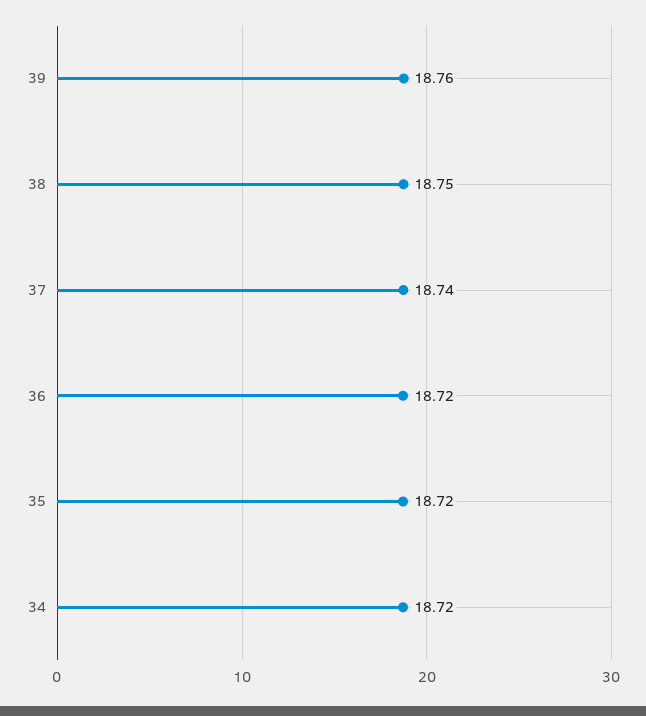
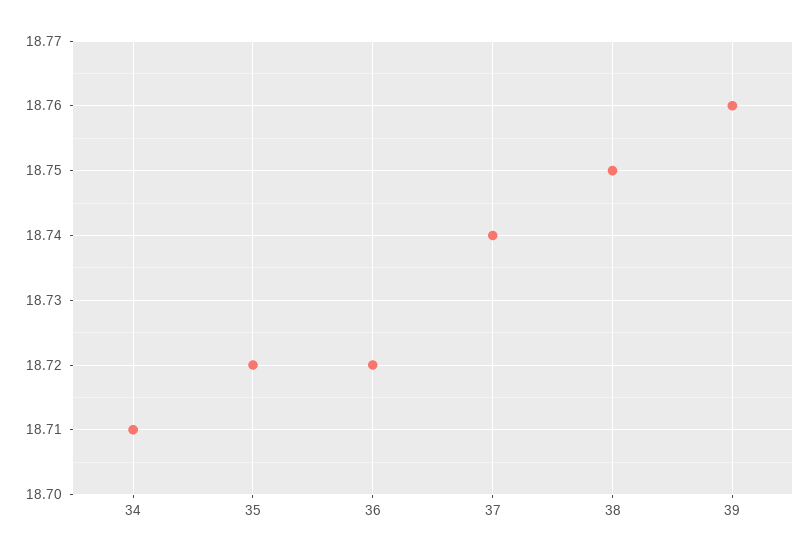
34: 18.72 -> 18.71

